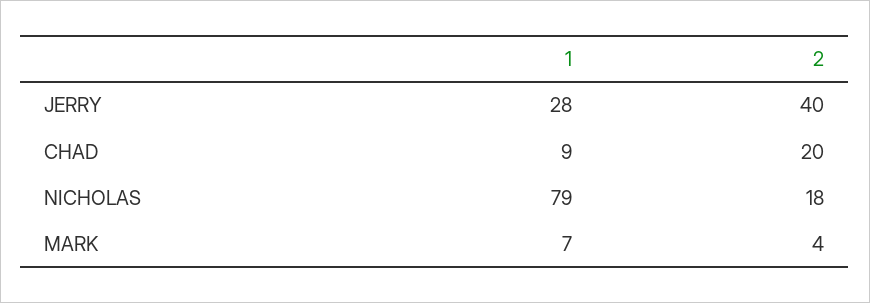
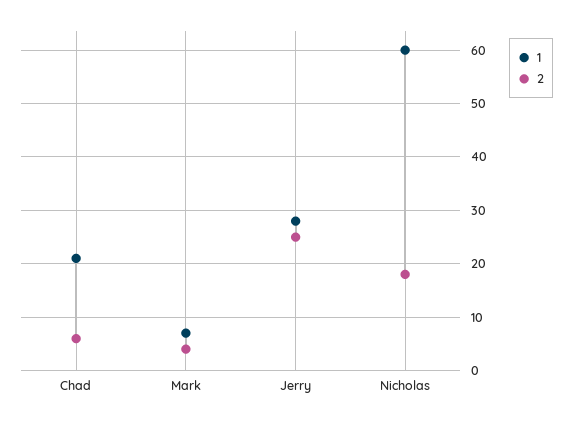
2, JERRY: 40 -> 25
1, CHAD: 9 -> 20
2, CHAD: 20 -> 5
1, NICHOLAS: 79 -> 60

